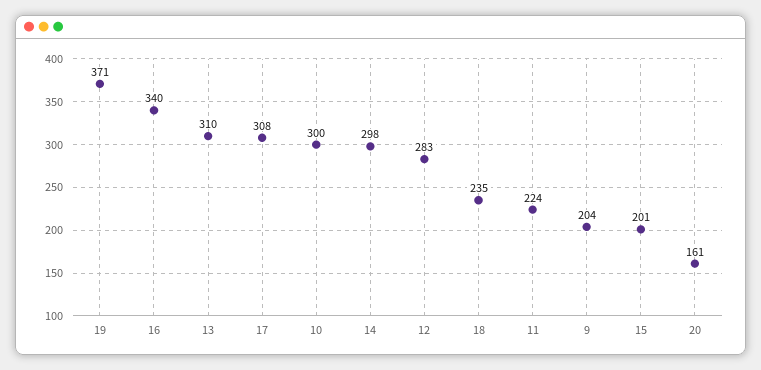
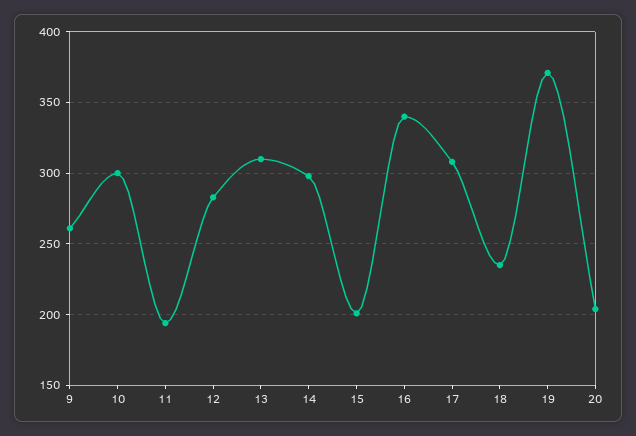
11: 224 -> 195
9: 204 -> 260
20: 161 -> 205

